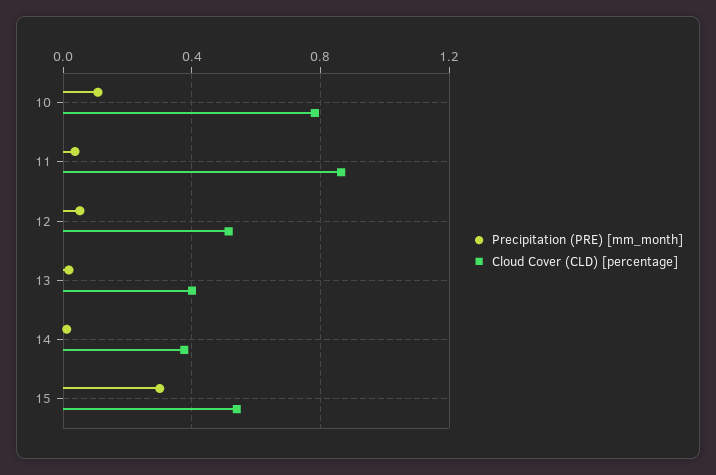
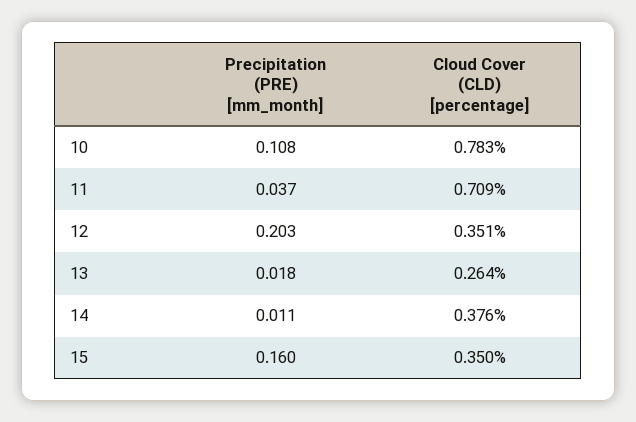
Cloud Cover (CLD) [percentage], 11: 0.85 -> 0.709
Precipitation (PRE) [mm_month], 12: 0.05 -> 0.203
Cloud Cover (CLD) [percentage], 12: 0.5 -> 0.351
Cloud Cover (CLD) [percentage], 13: 0.4 -> 0.264
Precipitation (PRE) [mm_month], 15: 0.3 -> 0.16
Cloud Cover (CLD) [percentage], 15: 0.55 -> 0.35

